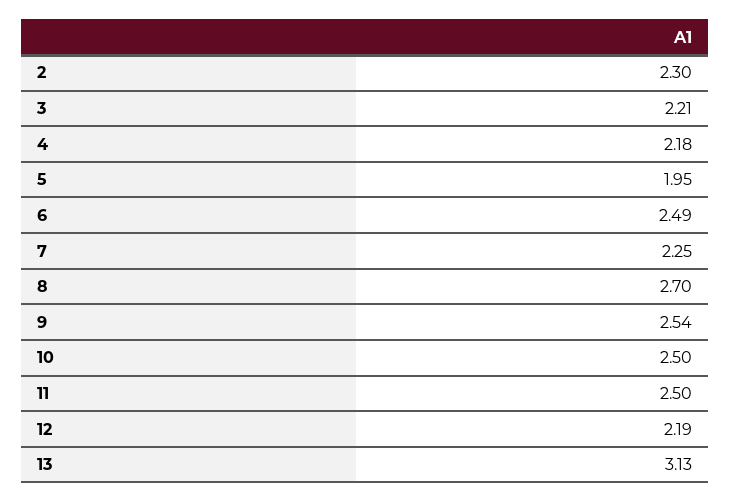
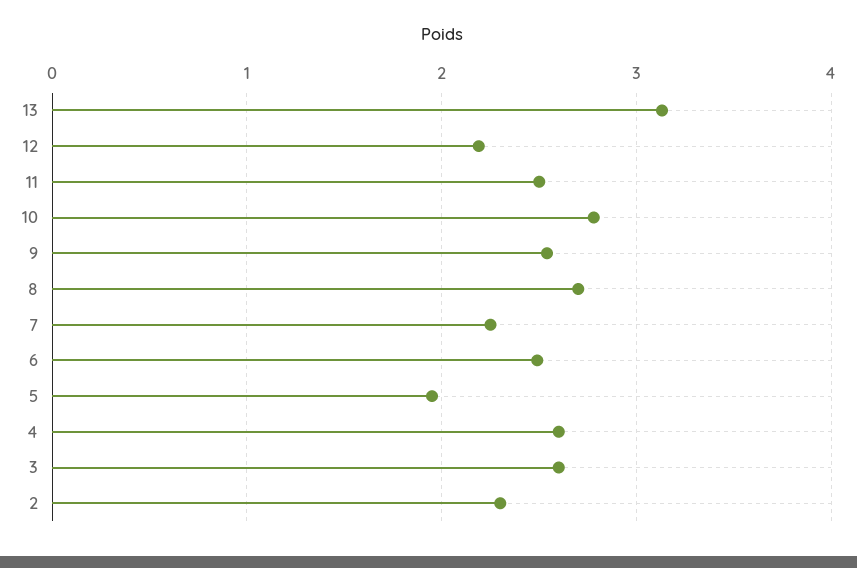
3: 2.21 -> 2.6
4: 2.18 -> 2.6
10: 2.5 -> 2.8

